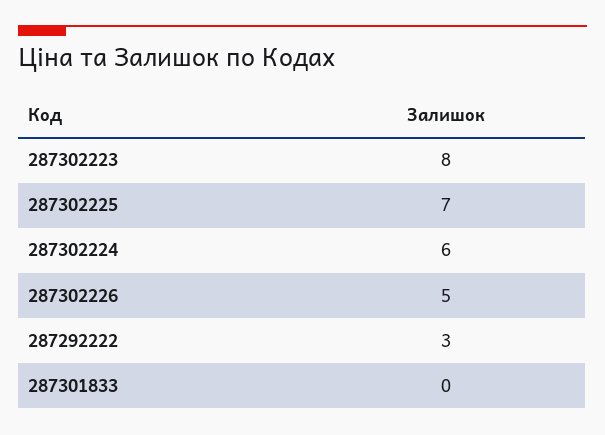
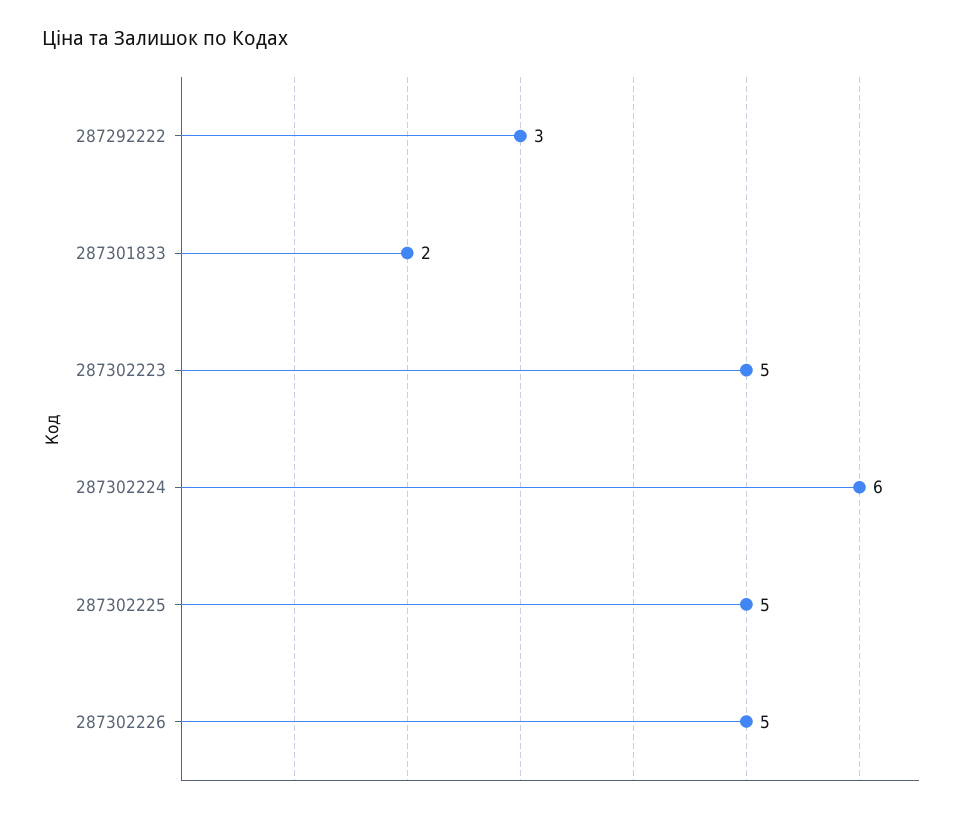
287302223: 8 -> 5
287302225: 7 -> 5
287301833: 0 -> 2

